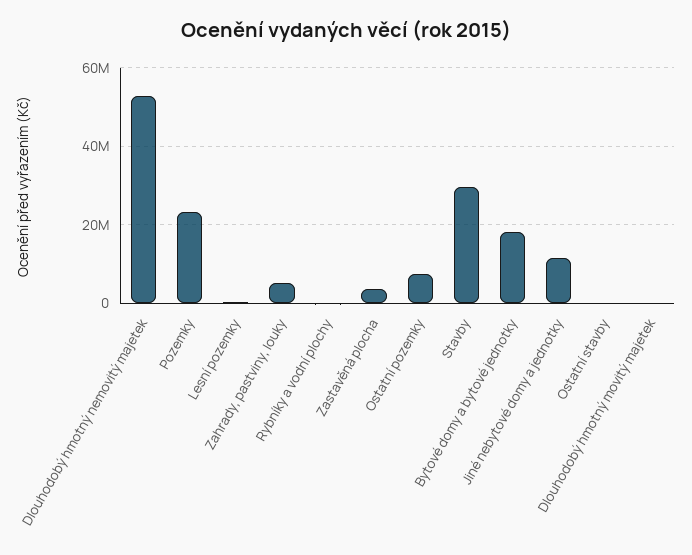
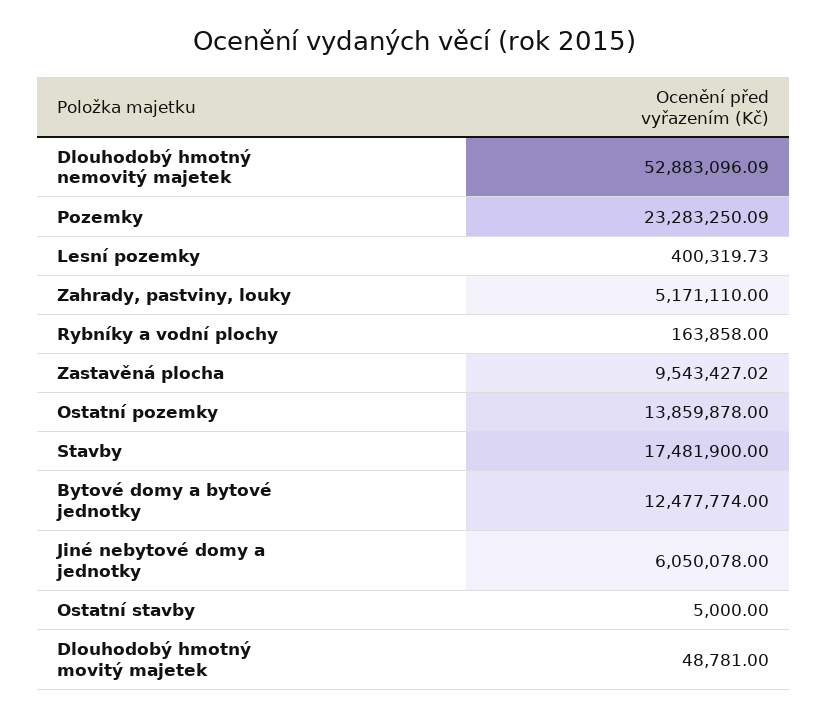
Zastavěná plocha: 4000000 -> 9543427.02
Ostatní pozemky: 8000000 -> 13859878
Stavby: 30000000 -> 17481900
Bytové domy a bytové jednotky: 18000000 -> 12477774
Jiné nebytové domy a jednotky: 12000000 -> 6050078

